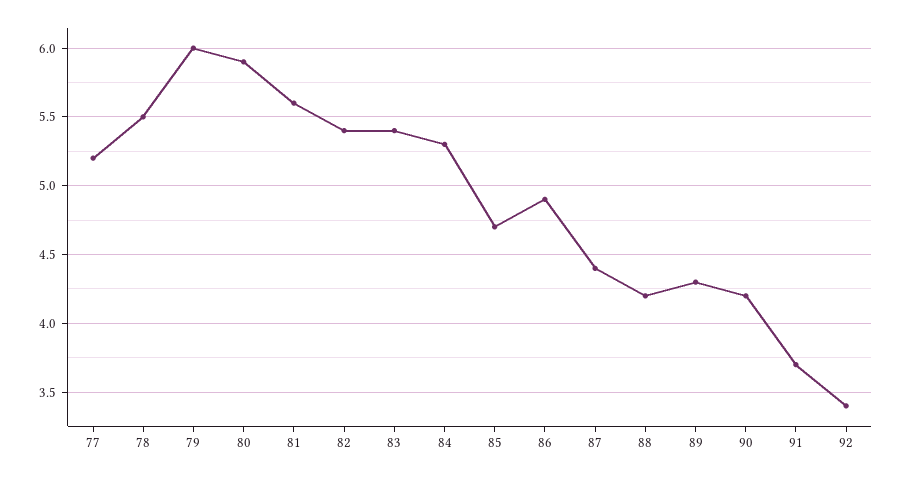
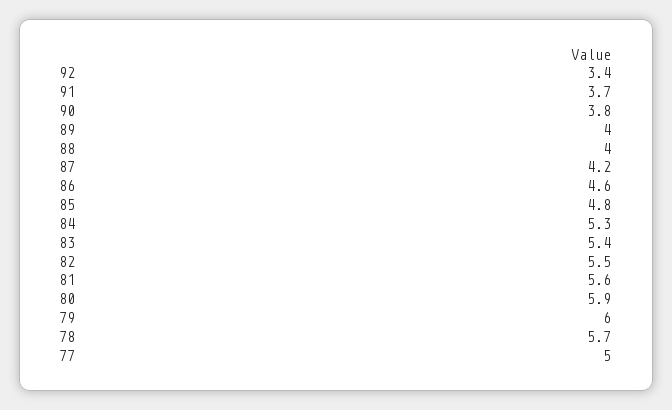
77: 5.2 -> 5
78: 5.5 -> 5.7
82: 5.4 -> 5.5
85: 4.7 -> 4.8
86: 4.9 -> 4.6
87: 4.4 -> 4.2
88: 4.2 -> 4
89: 4.3 -> 4
90: 4.2 -> 3.8

